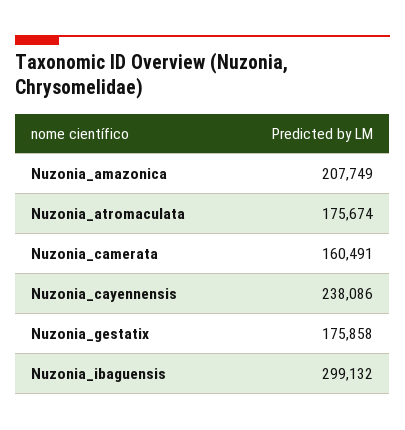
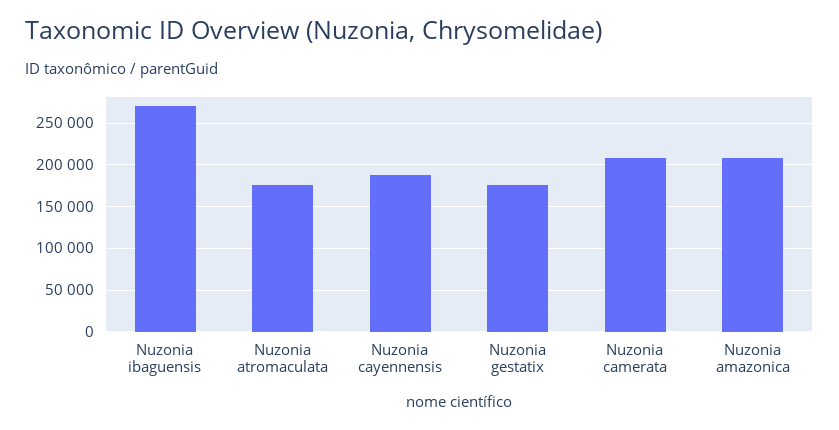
Nuzonia_camerata: 160491 -> 210000
Nuzonia_cayennensis: 238086 -> 190000
Nuzonia_ibaguensis: 299132 -> 270000

